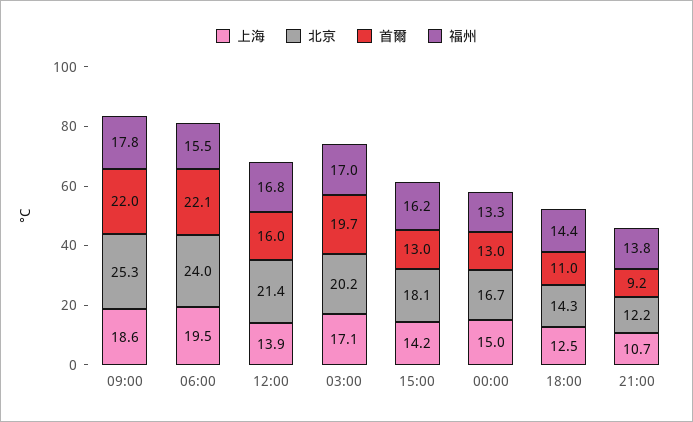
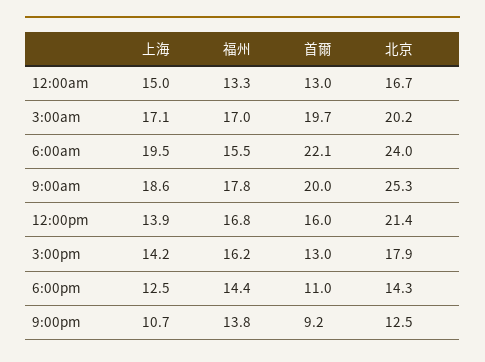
首爾, 09:00: 22 -> 20
北京, 15:00: 18.1 -> 17.9
北京, 21:00: 12.2 -> 12.5

